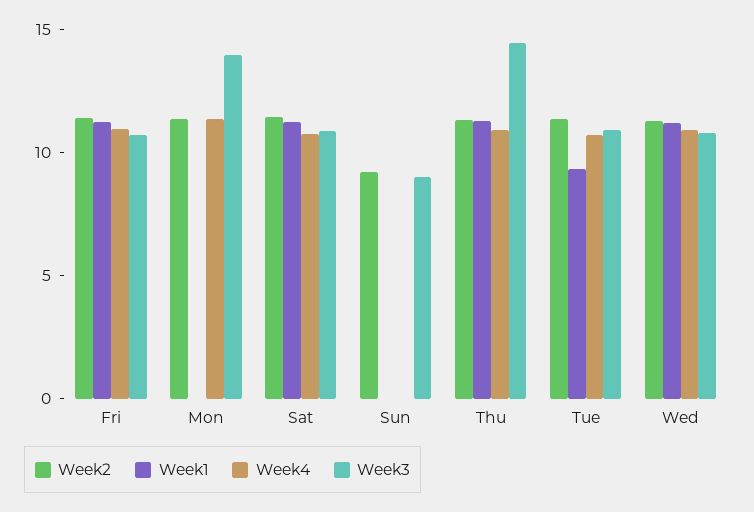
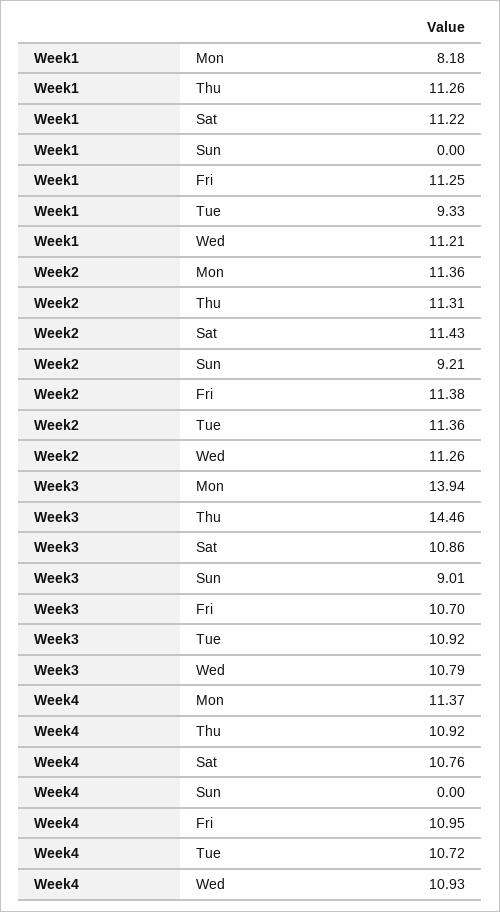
Week1, Mon: 0 -> 8.18

